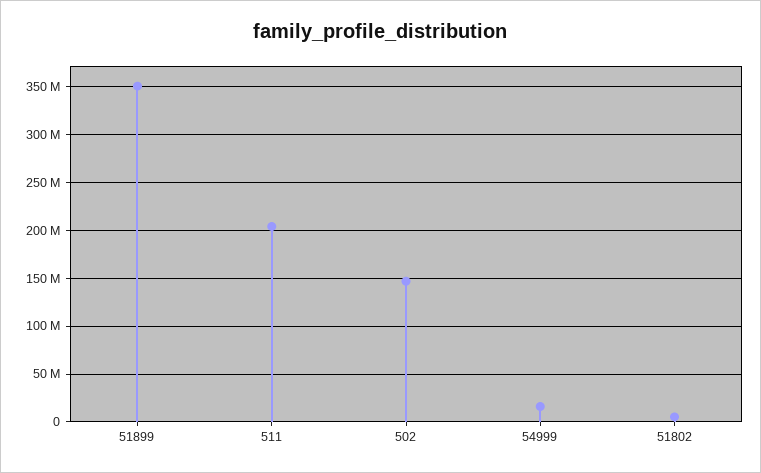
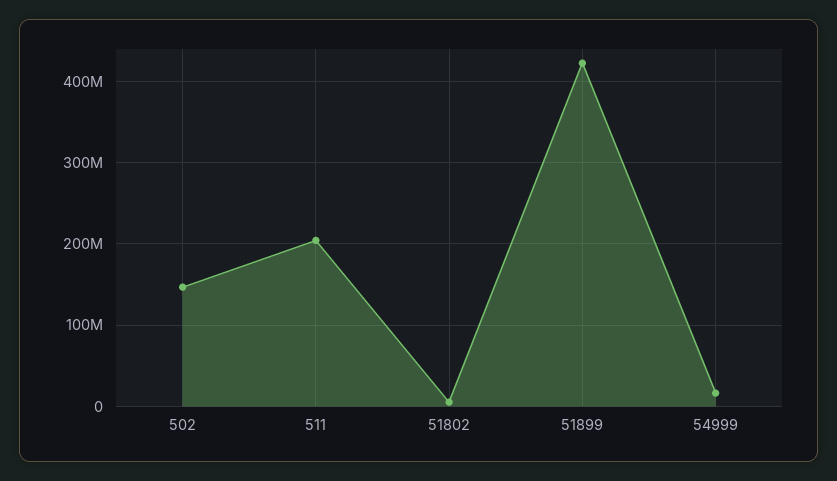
51899: 350000000 -> 420000000

